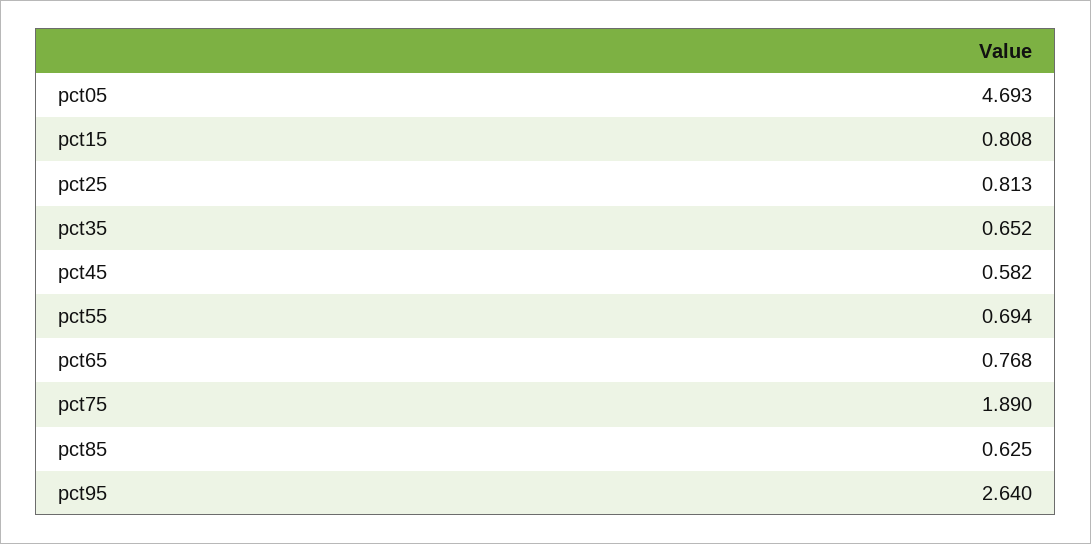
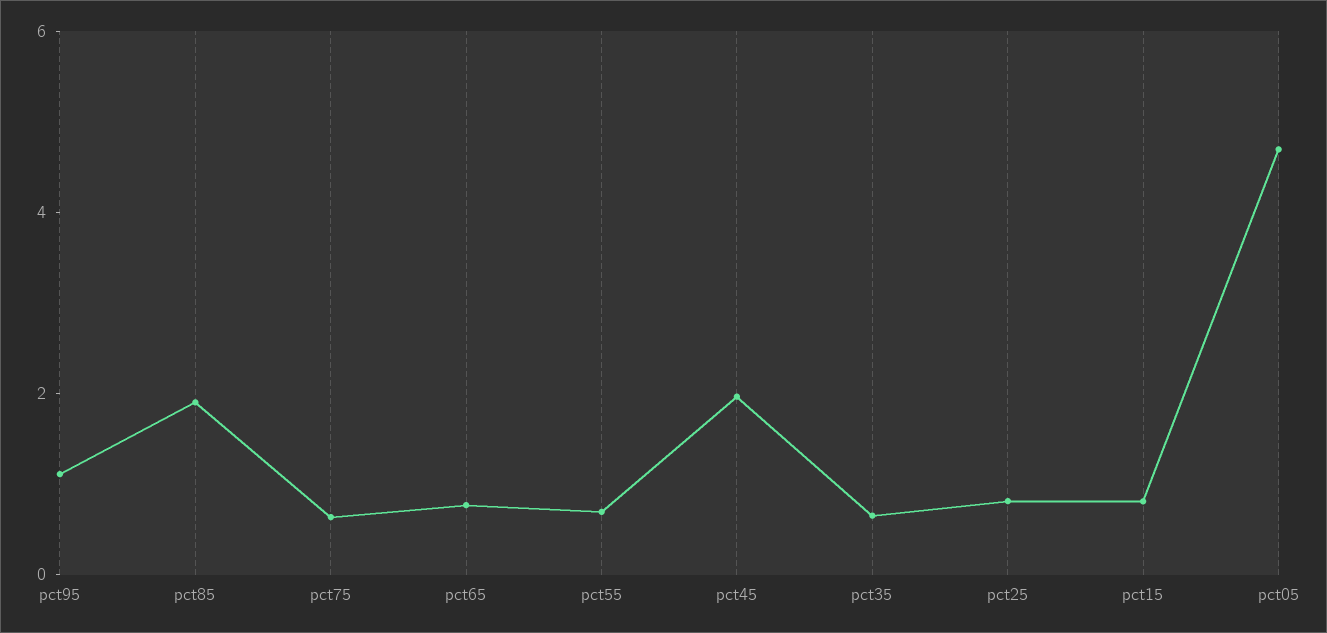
pct45: 0.582 -> 2
pct75: 1.89 -> 0.5
pct85: 0.625 -> 2
pct95: 2.64 -> 1

